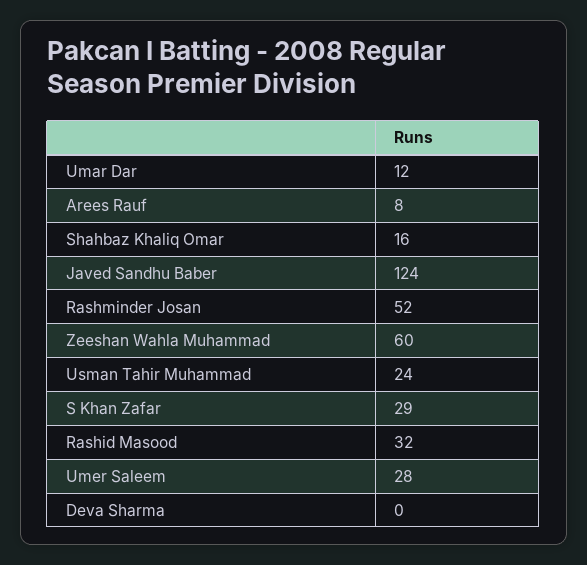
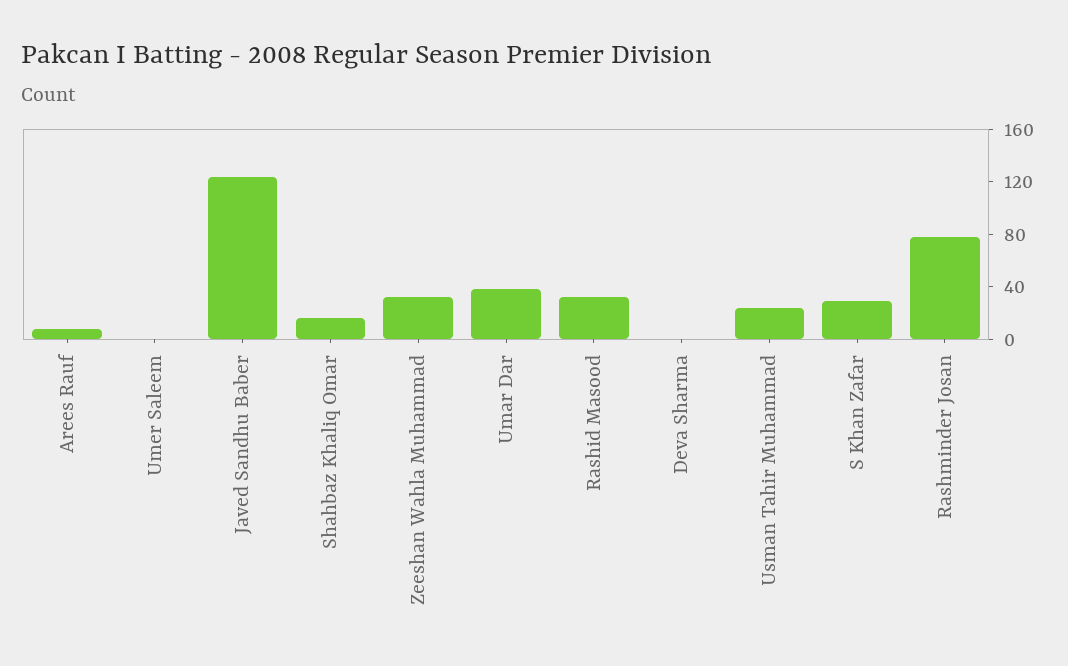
Umar Dar: 12 -> 40
Rashminder Josan: 52 -> 80
Zeeshan Wahla Muhammad: 60 -> 30
Umer Saleem: 28 -> 0

